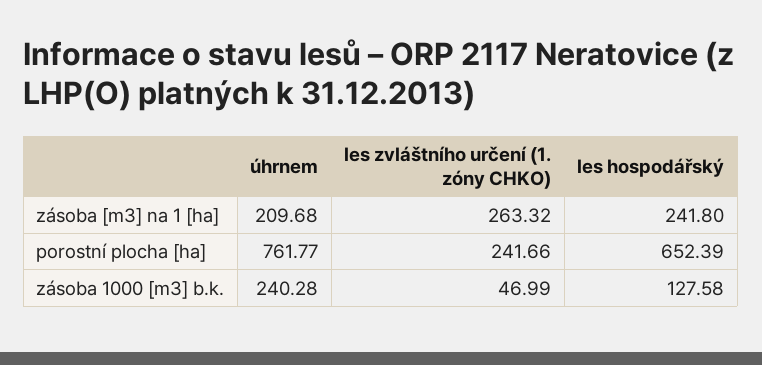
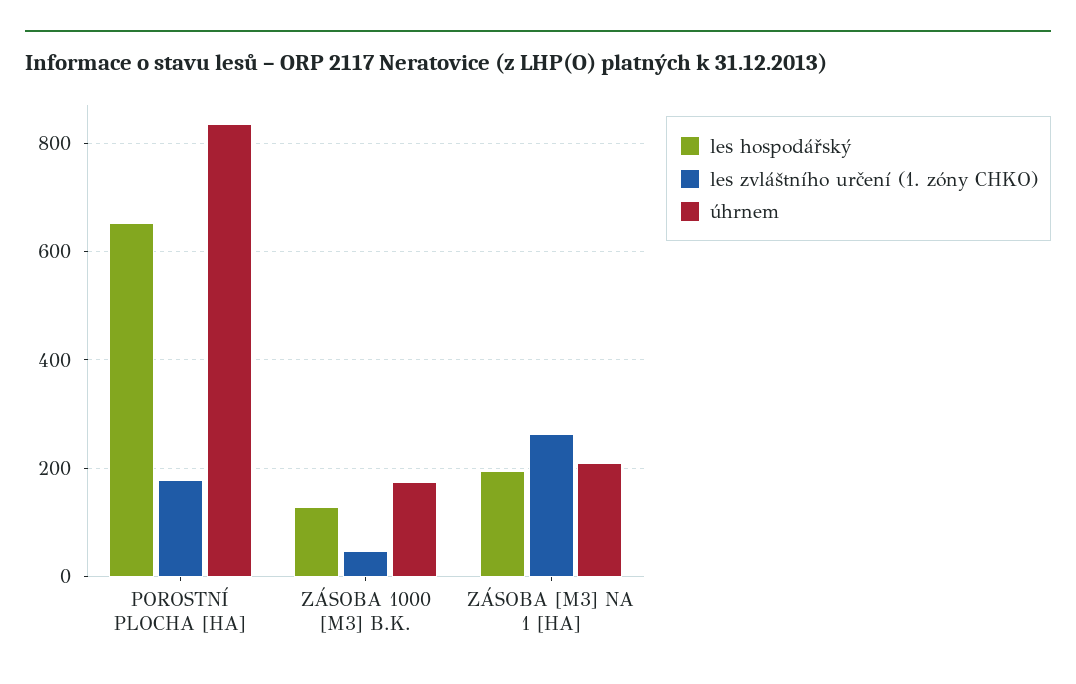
les hospodářský, zásoba [m3] na 1 [ha]: 241.8 -> 200
úhrnem, porostní plocha [ha]: 761.77 -> 840
les zvláštního určení (1. zóny CHKO), porostní plocha [ha]: 241.66 -> 180
úhrnem, zásoba 1000 [m3] b.k.: 240.28 -> 180

